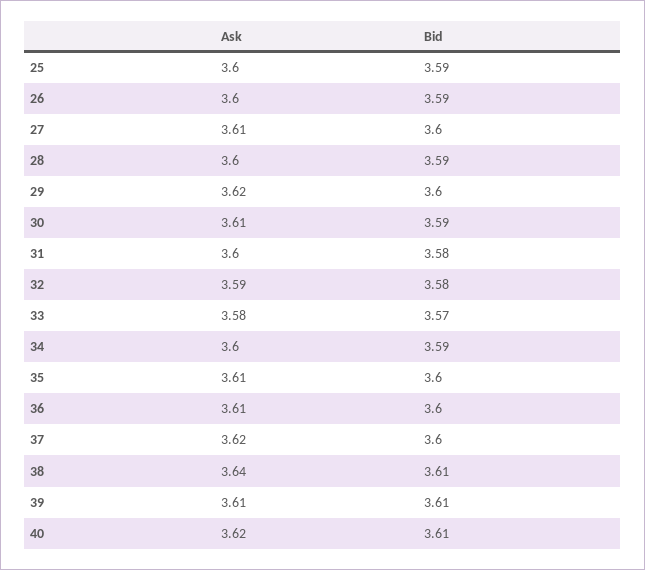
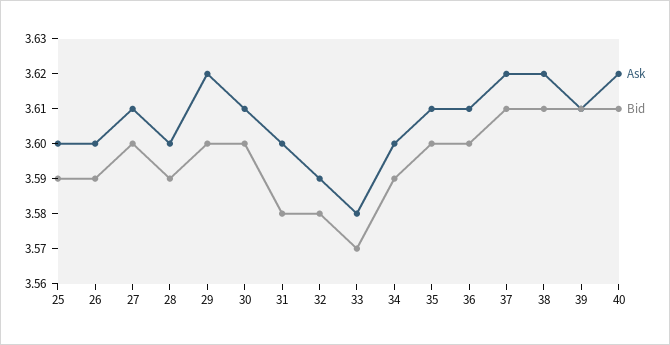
Bid, 30: 3.59 -> 3.6
Bid, 37: 3.6 -> 3.61
Ask, 38: 3.64 -> 3.62

